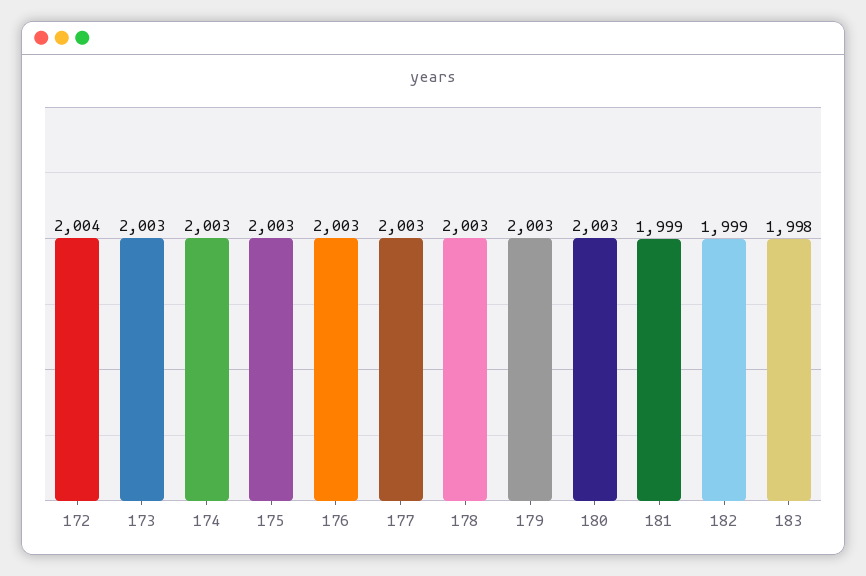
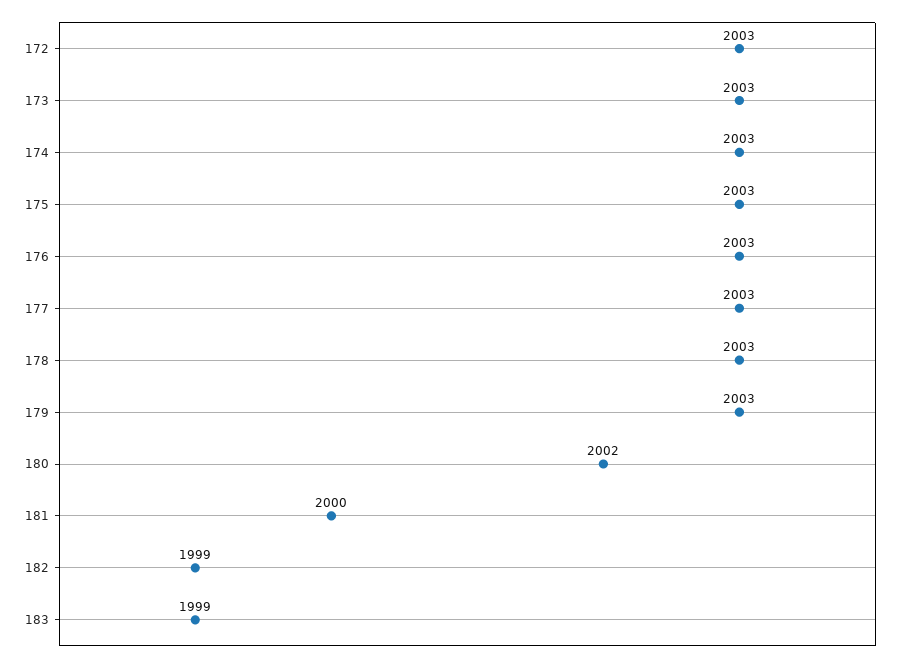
172: 2004 -> 2003
180: 2003 -> 2002
181: 1999 -> 2000
183: 1998 -> 1999

